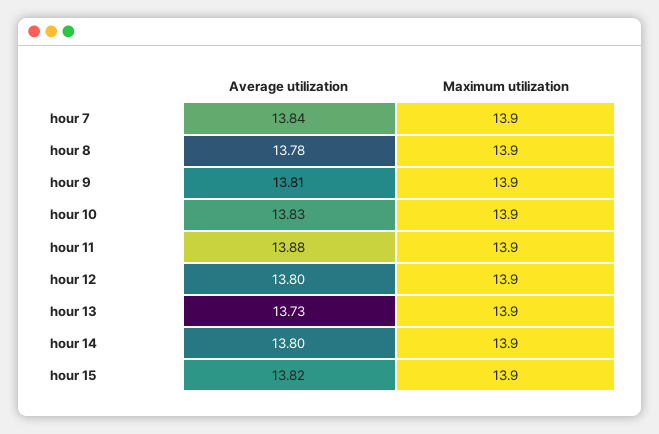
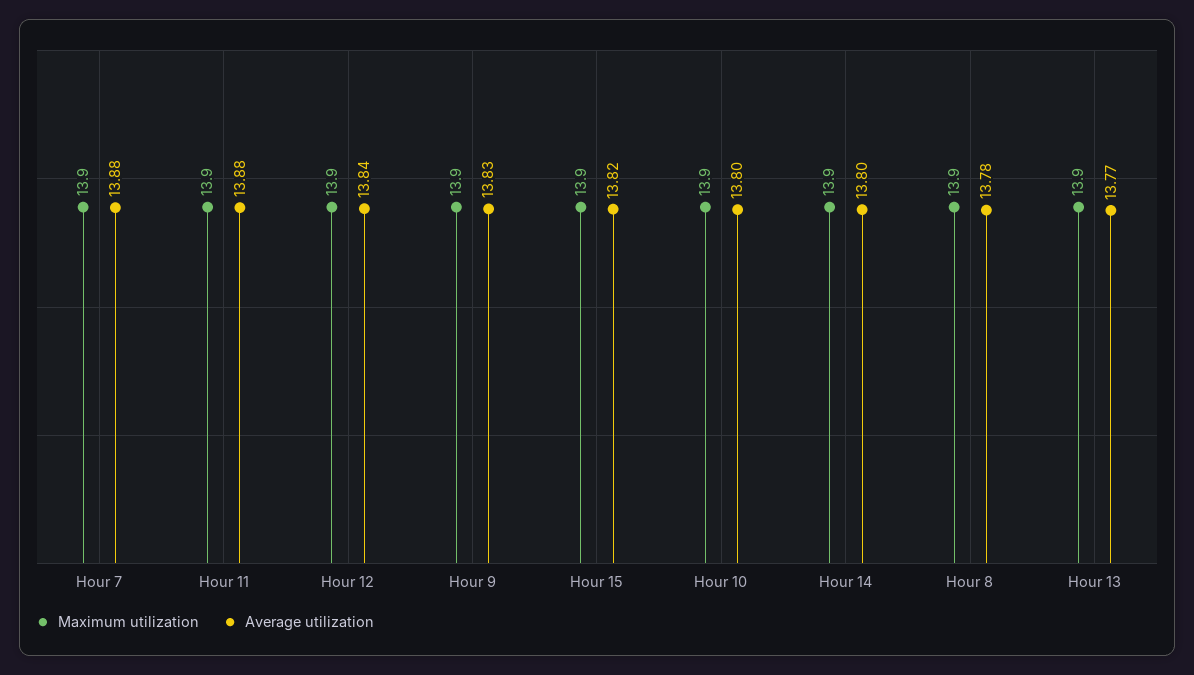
Average utilization, hour 7: 13.84 -> 13.88
Average utilization, hour 9: 13.81 -> 13.83
Average utilization, hour 10: 13.83 -> 13.8
Average utilization, hour 12: 13.8 -> 13.84
Average utilization, hour 13: 13.73 -> 13.77

